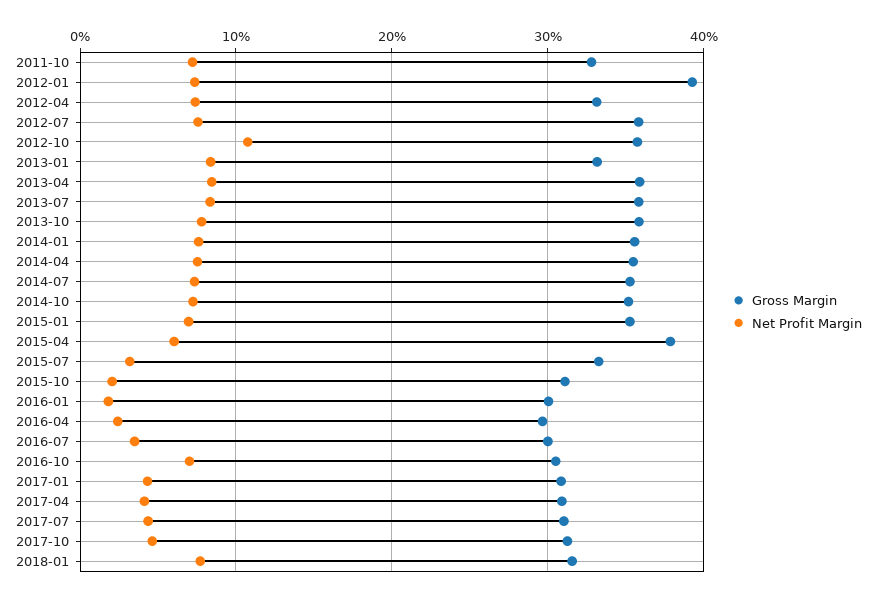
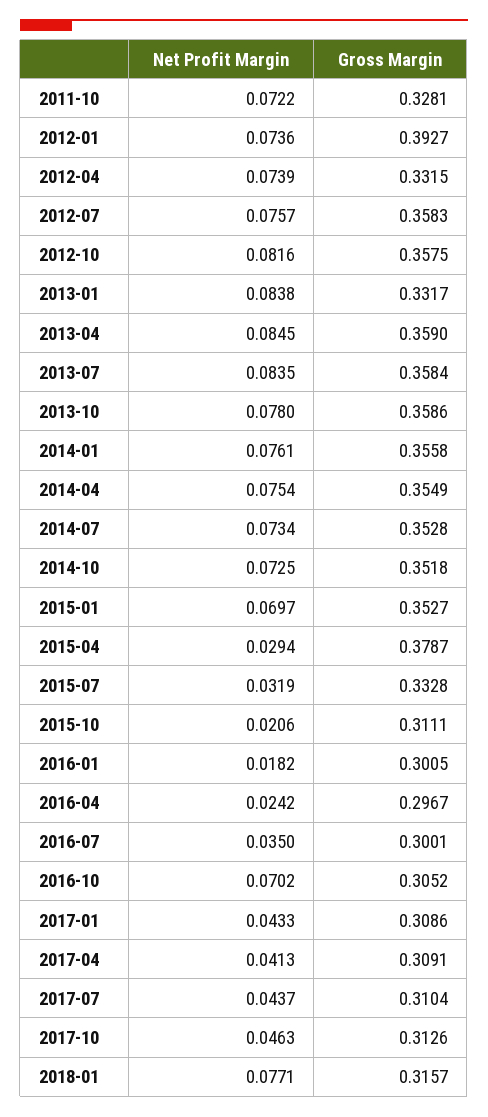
Net Profit Margin, 2012-10: 0.11 -> 0.0816
Net Profit Margin, 2015-04: 0.06 -> 0.0294

